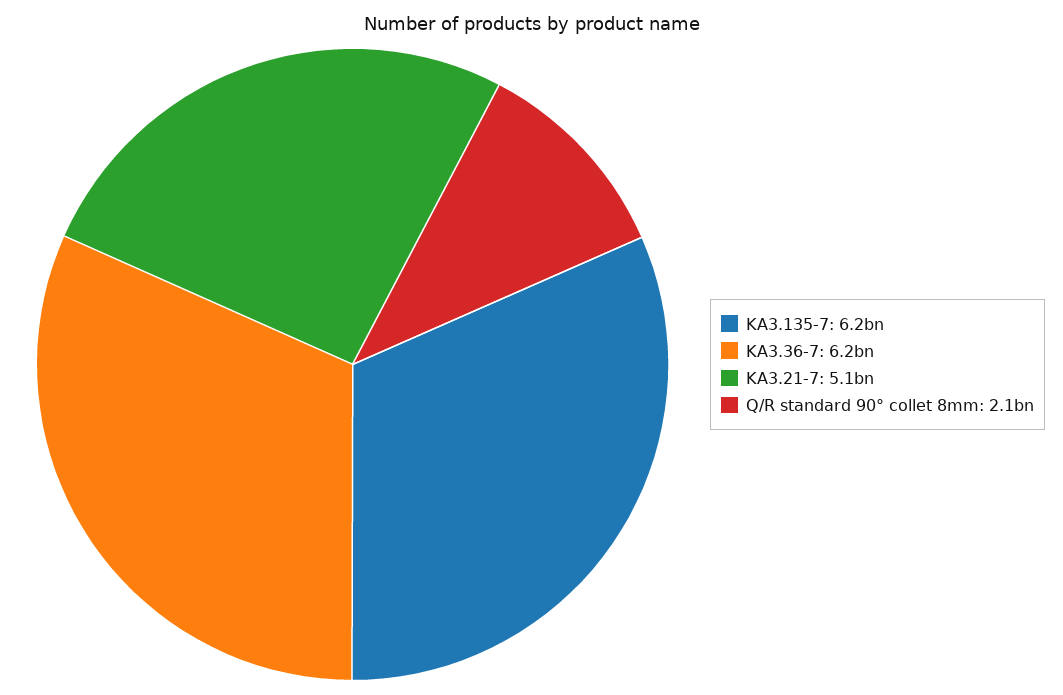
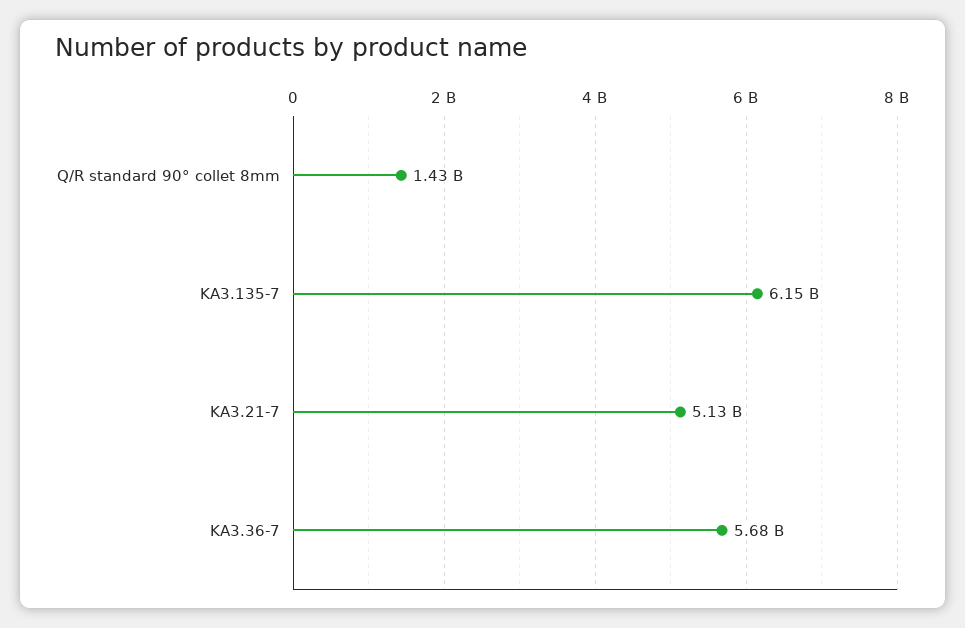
KA3.36-7: 6200000000 -> 5680000000
Q/R standard 90° collet 8mm: 2100000000 -> 1430000000

